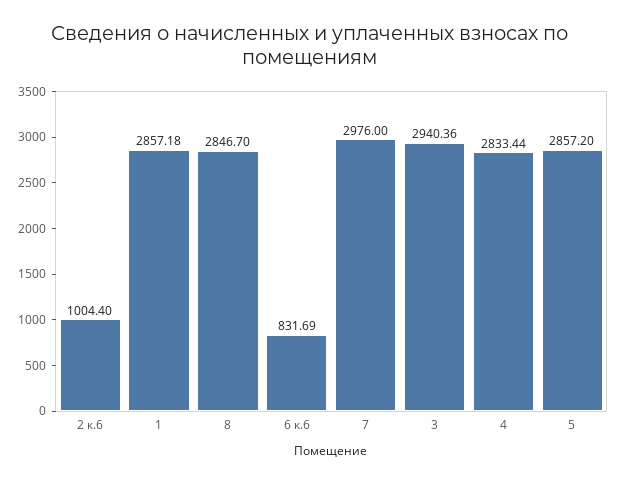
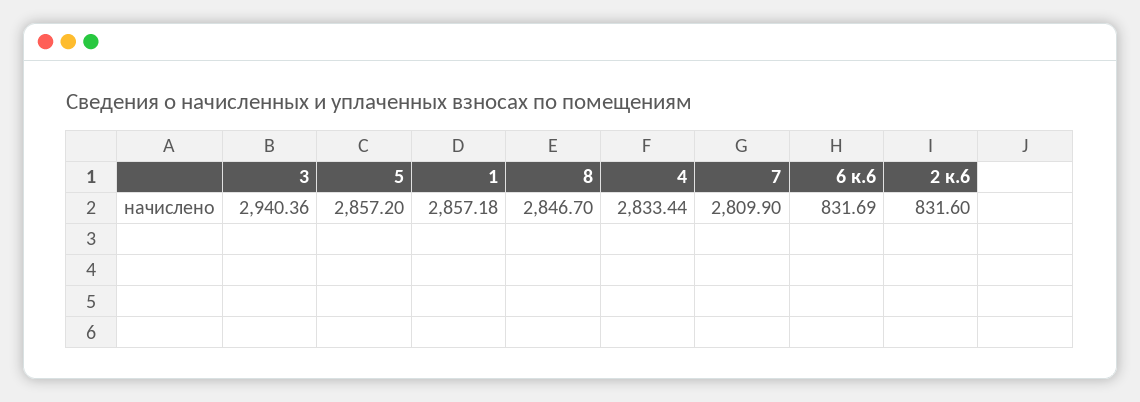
2 к.6: 1004.4 -> 831.6
7: 2976 -> 2809.9

